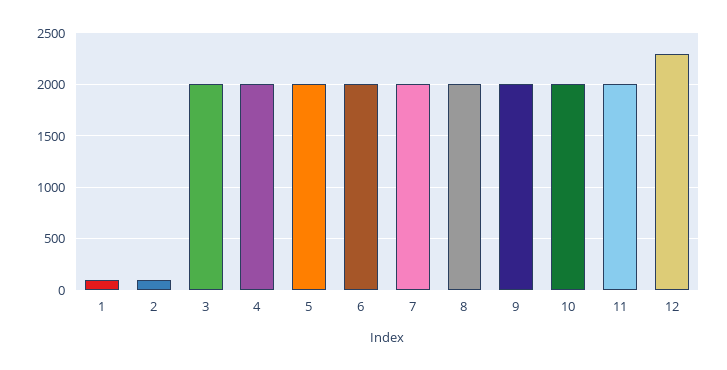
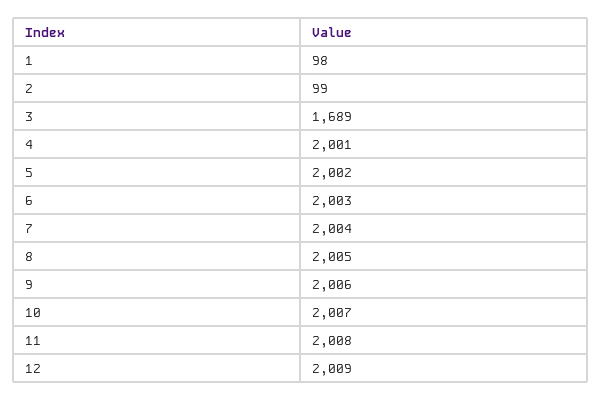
3: 2000 -> 1689
12: 2300 -> 2009

